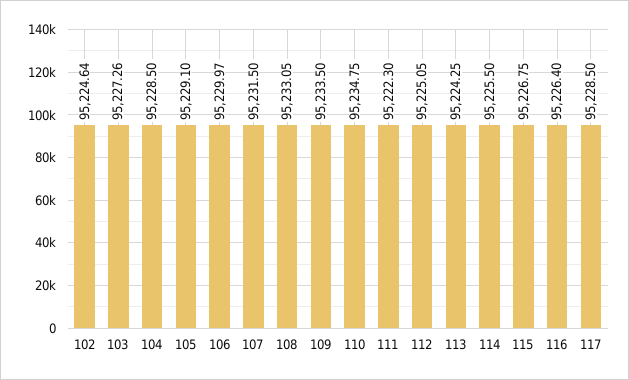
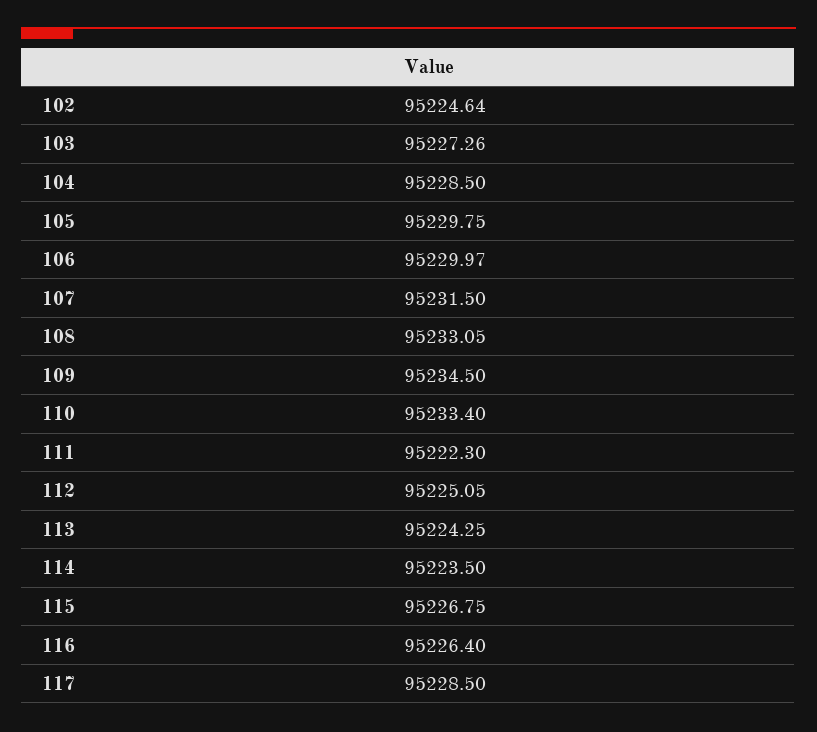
105: 95229.1 -> 95229.75
109: 95233.5 -> 95234.5
110: 95234.75 -> 95233.4
114: 95225.5 -> 95223.5

